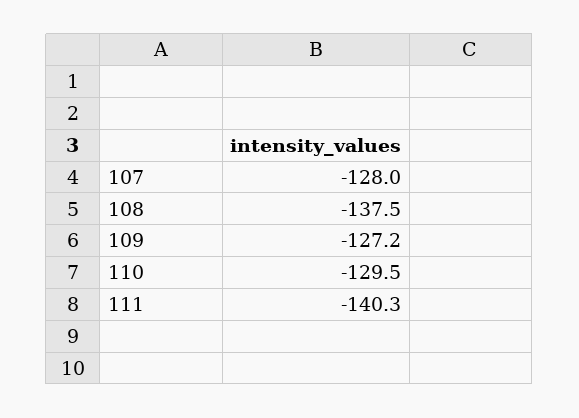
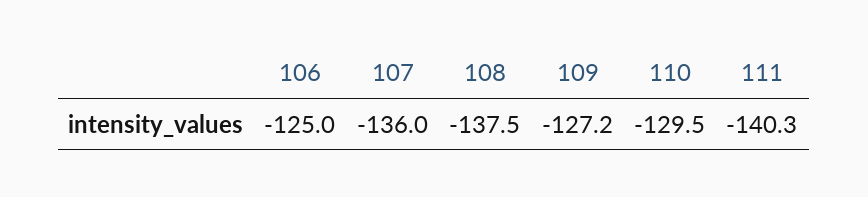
107: -128 -> -136
106: none -> -125

